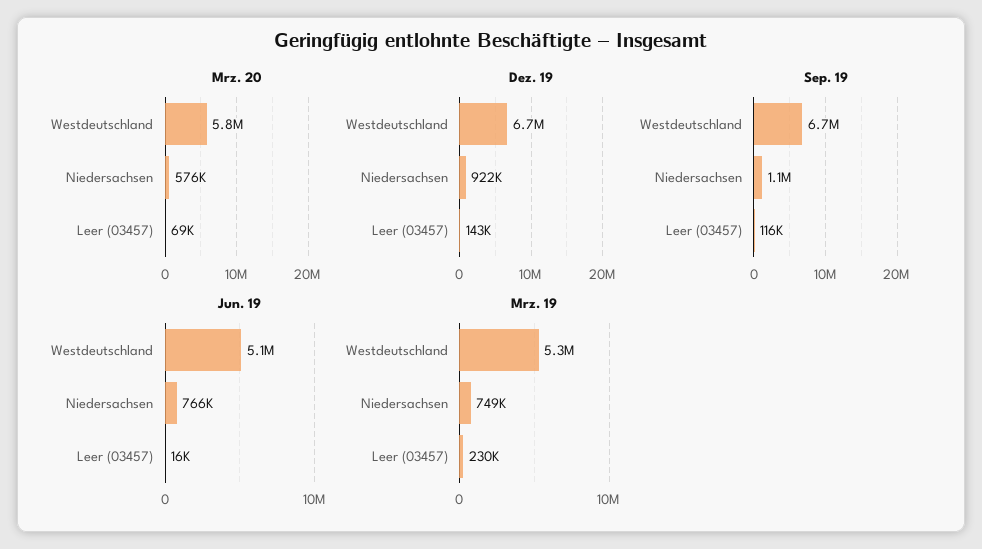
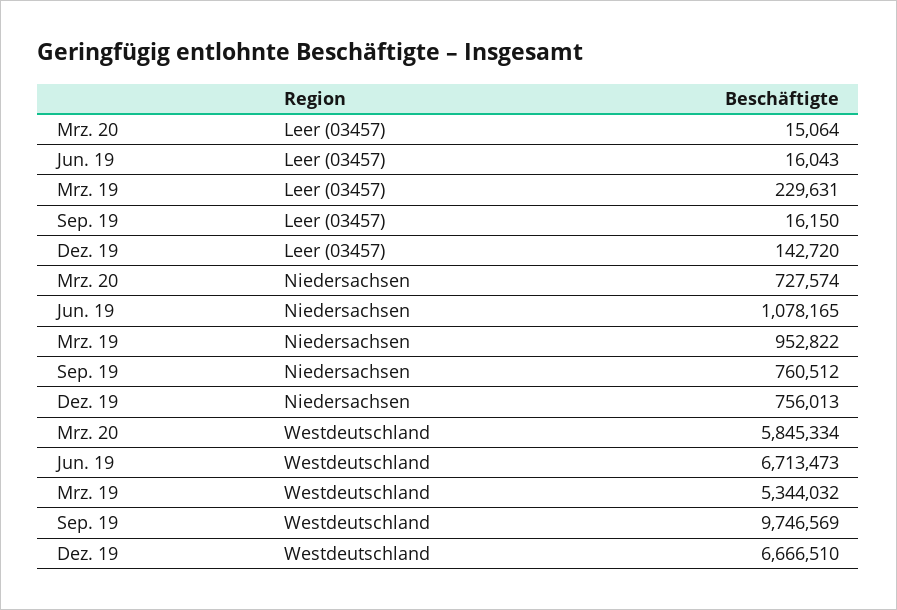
Mrz. 20, Niedersachsen: 576000 -> 727574
Mrz. 20, Leer (03457): 69000 -> 15064
Dez. 19, Niedersachsen: 922000 -> 756013
Sep. 19, Westdeutschland: 6700000 -> 9746569
Sep. 19, Niedersachsen: 1100000 -> 760512
Sep. 19, Leer (03457): 116000 -> 16150
Jun. 19, Westdeutschland: 5100000 -> 6713473
Jun. 19, Niedersachsen: 766000 -> 1078165
Mrz. 19, Niedersachsen: 749000 -> 952822

